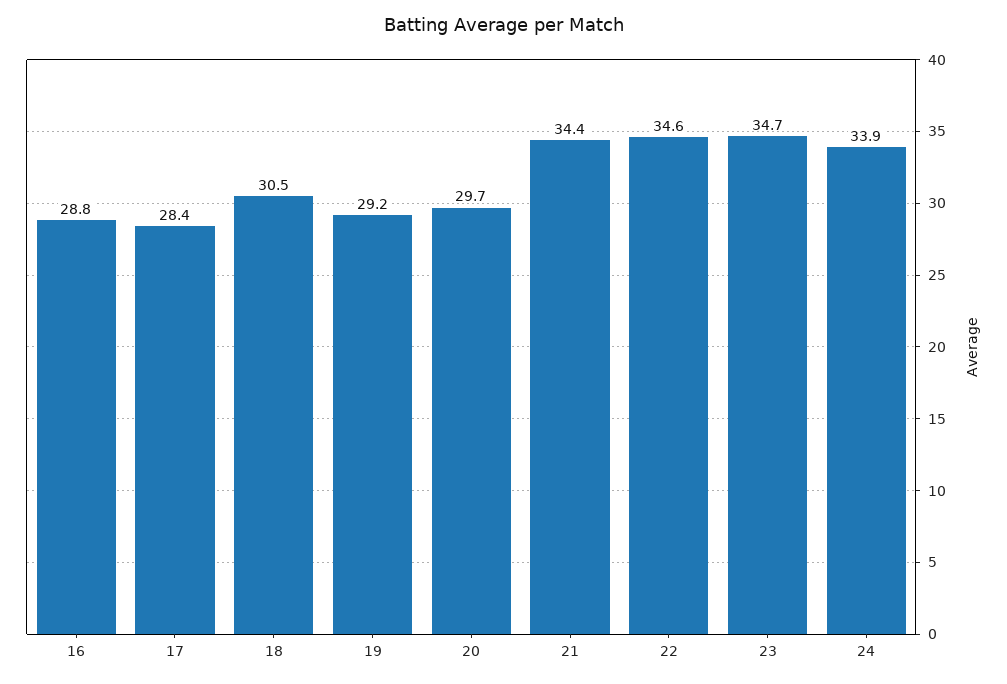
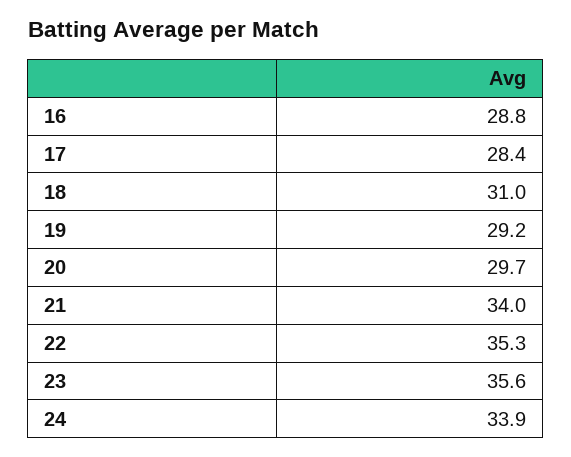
18: 30.5 -> 31
21: 34.4 -> 34
22: 34.6 -> 35.3
23: 34.7 -> 35.6

